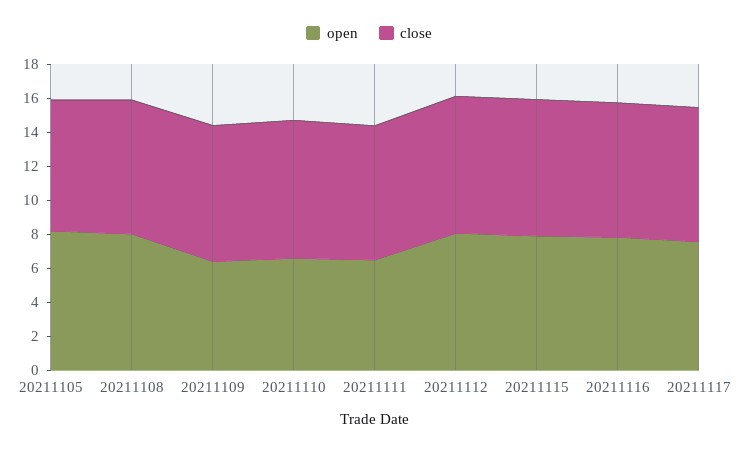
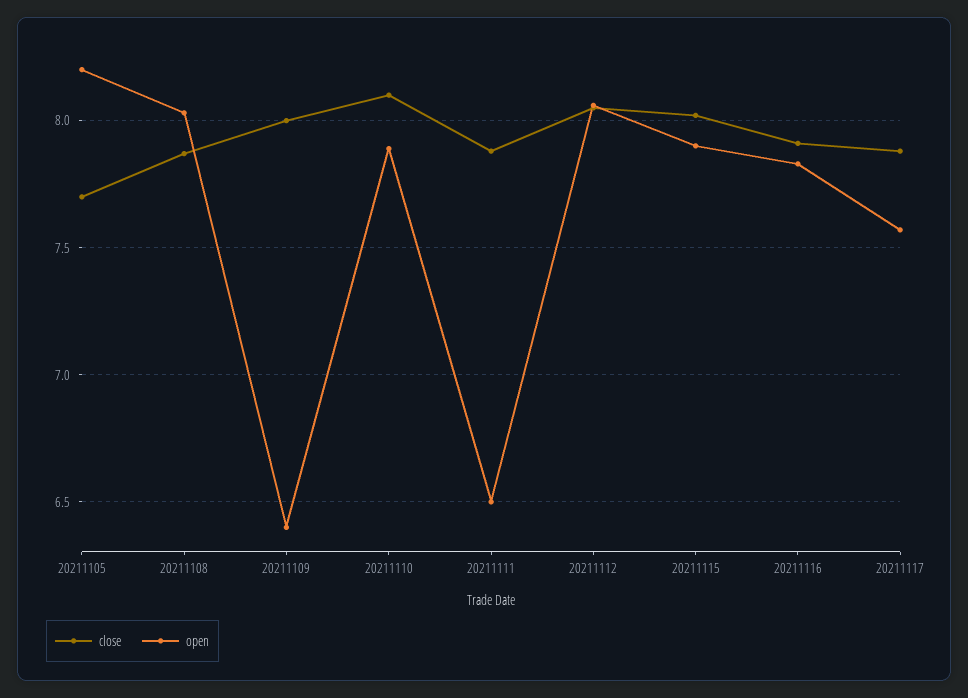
open, 20211110: 6.5 -> 7.9

